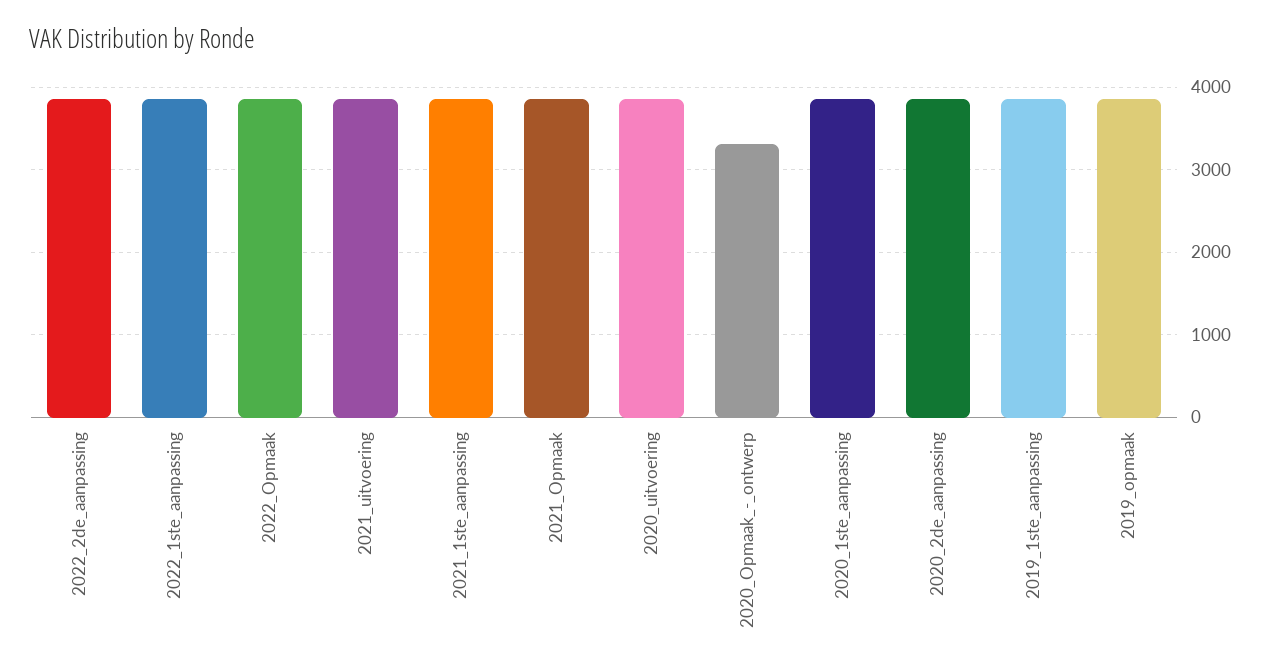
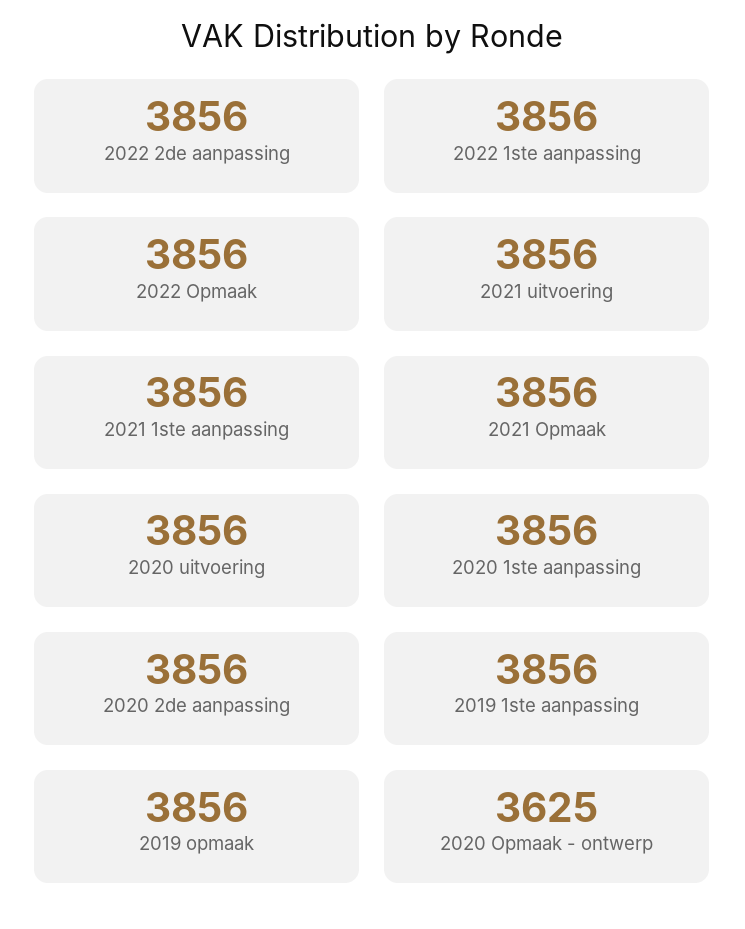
2020_Opmaak_-_ontwerp: 3300 -> 3625

